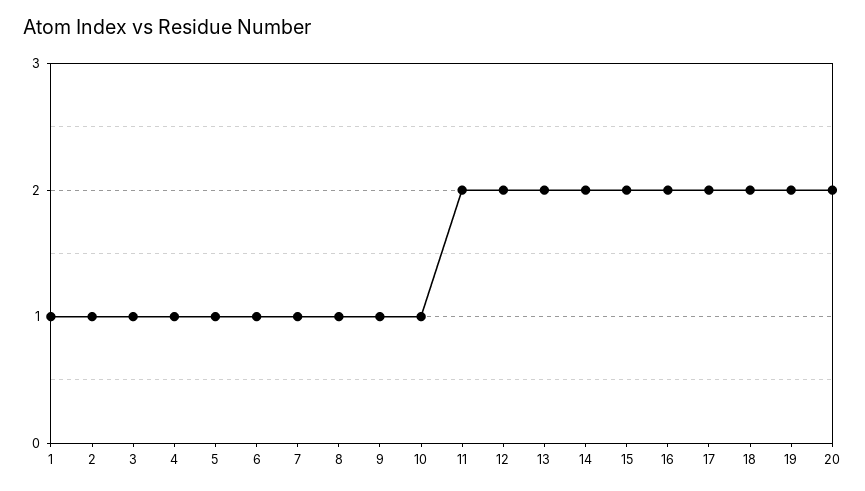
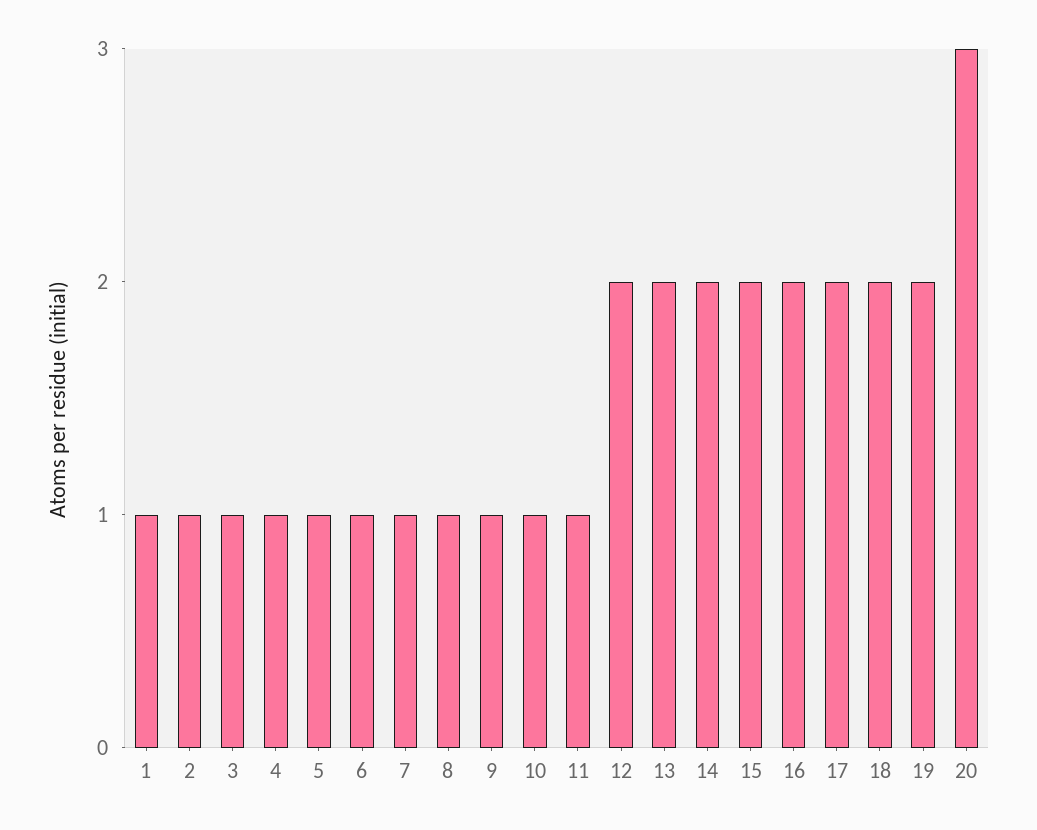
11: 2 -> 1
20: 2 -> 3

